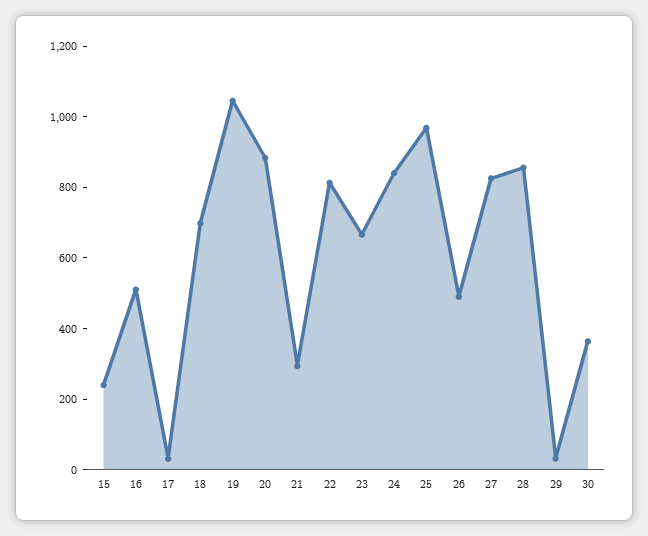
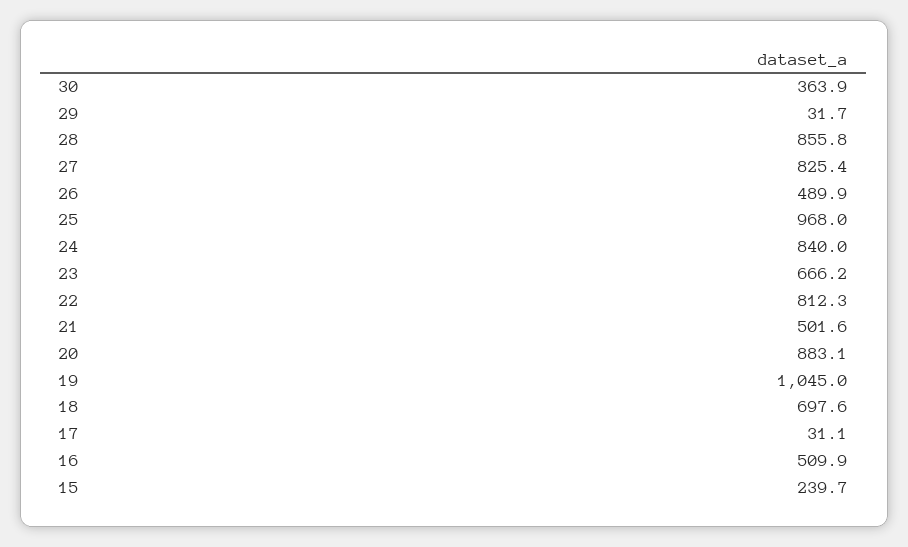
21: 300 -> 501.6

